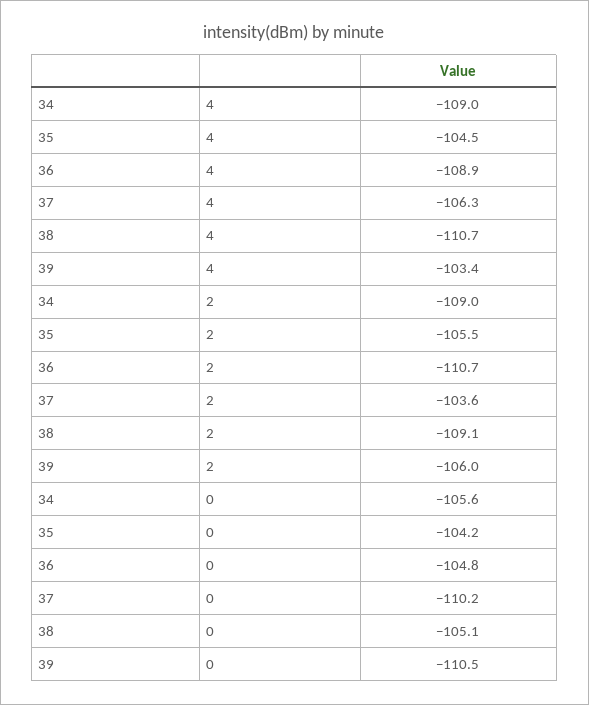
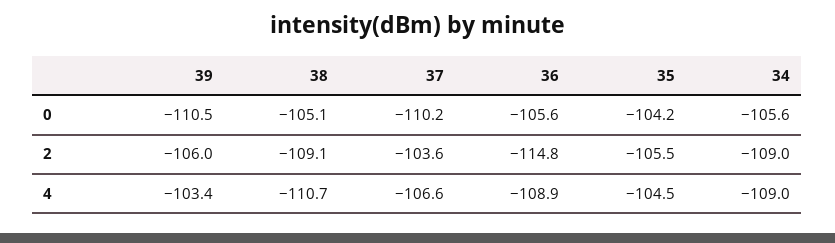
37, 4: -106.3 -> -106.6
36, 2: -110.7 -> -114.8
36, 0: -104.8 -> -105.6

